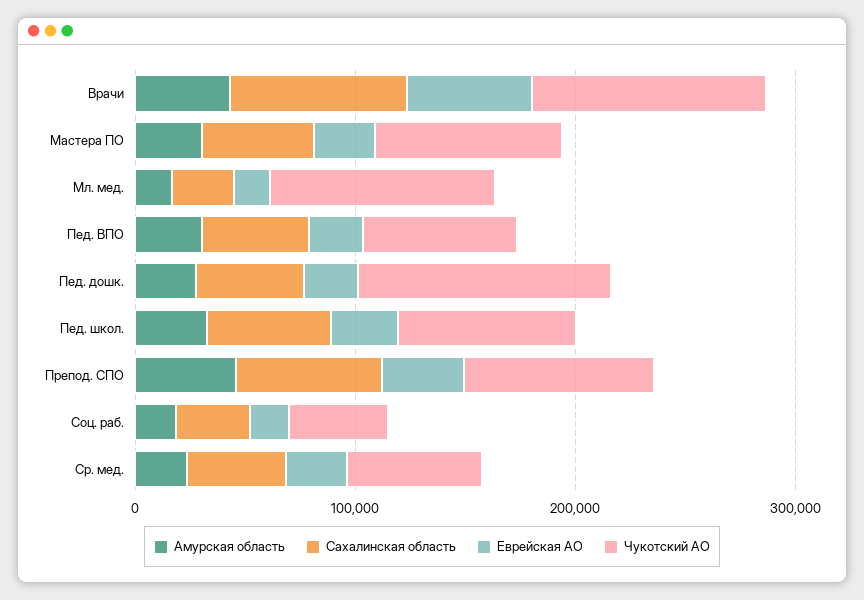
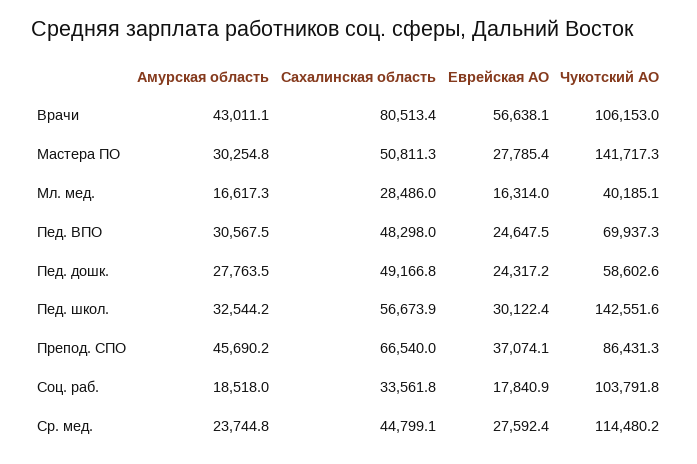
Чукотский АО, Мастера ПО: 80000 -> 141717.3
Чукотский АО, Мл. мед.: 100000 -> 40185.1
Чукотский АО, Пед. дошк.: 120000 -> 58602.6
Чукотский АО, Пед. школ.: 80000 -> 142551.6
Чукотский АО, Соц. раб.: 40000 -> 103791.8
Чукотский АО, Ср. мед.: 60000 -> 114480.2

